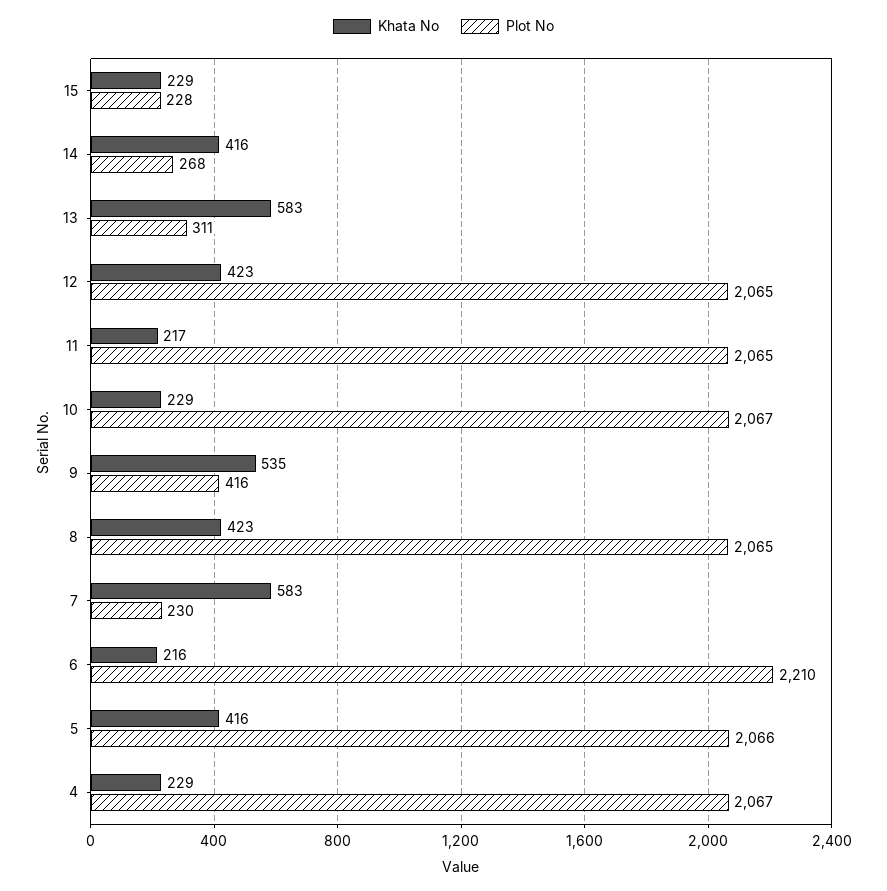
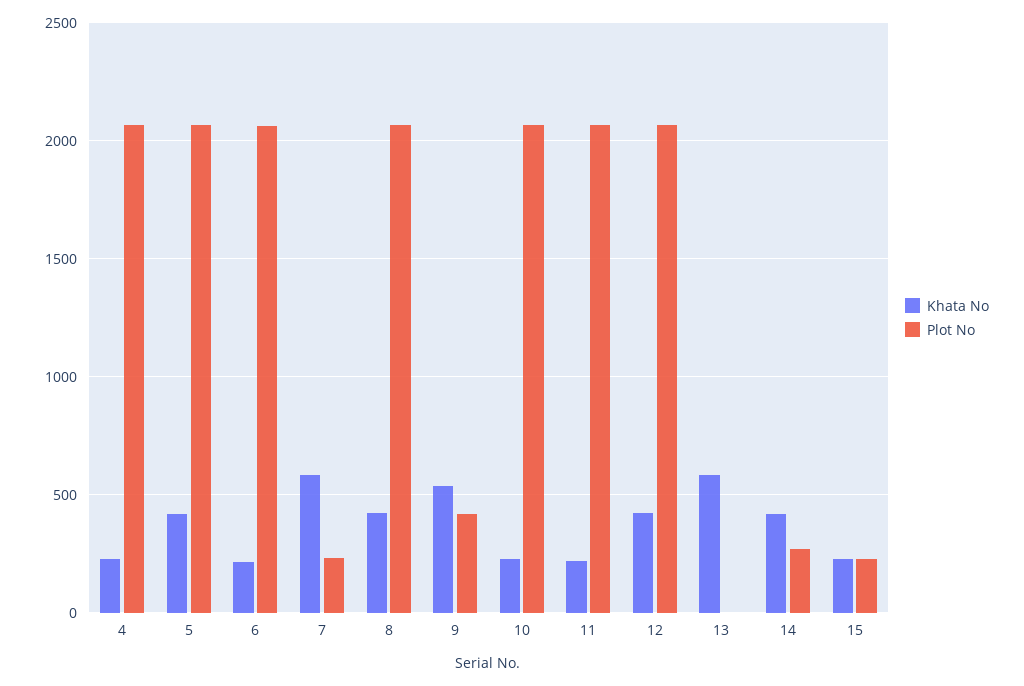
Plot No, 13: 311 -> 0
Plot No, 6: 2210 -> 2050

